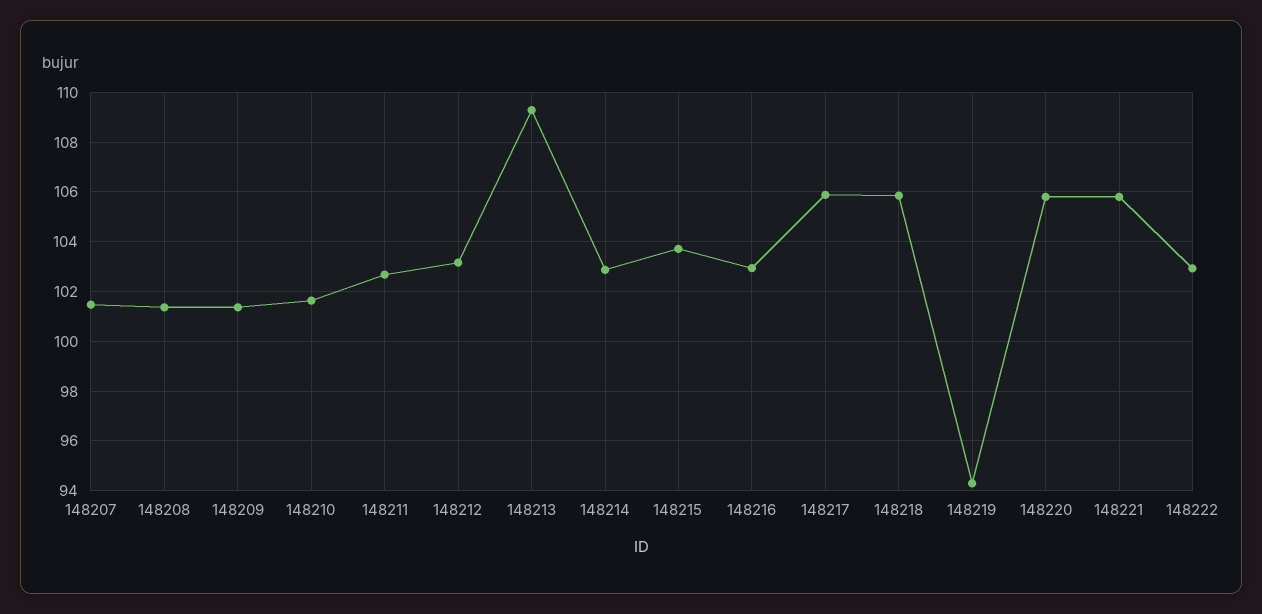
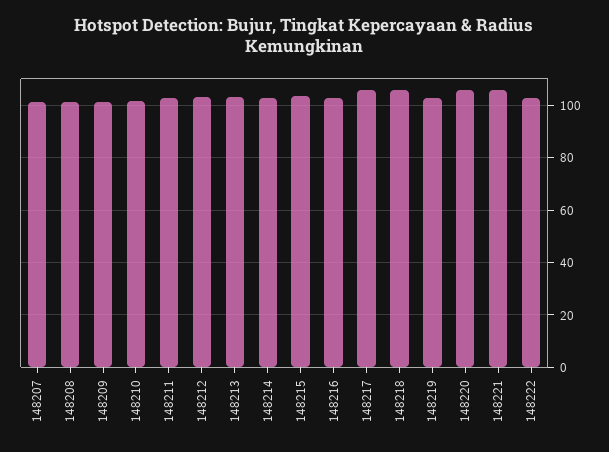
148213: 109.25 -> 102.5
148219: 94.25 -> 102.5

